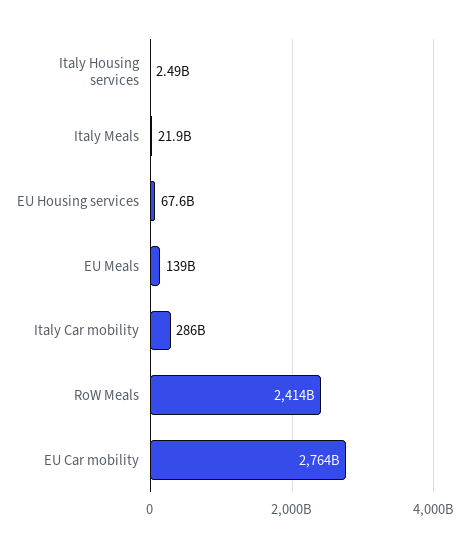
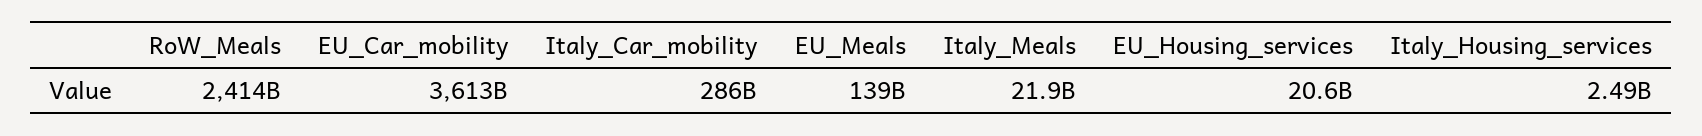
EU Housing services: 67600000000 -> 20600000000
EU Car mobility: 2764000000000 -> 3613000000000

